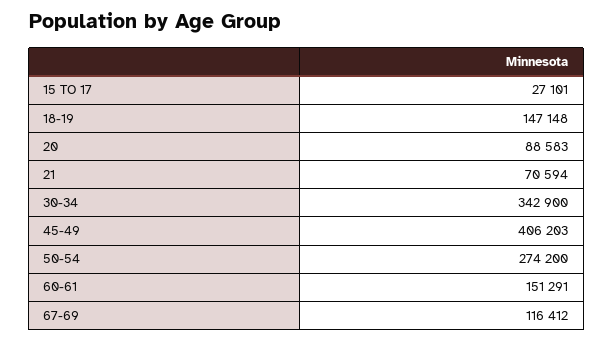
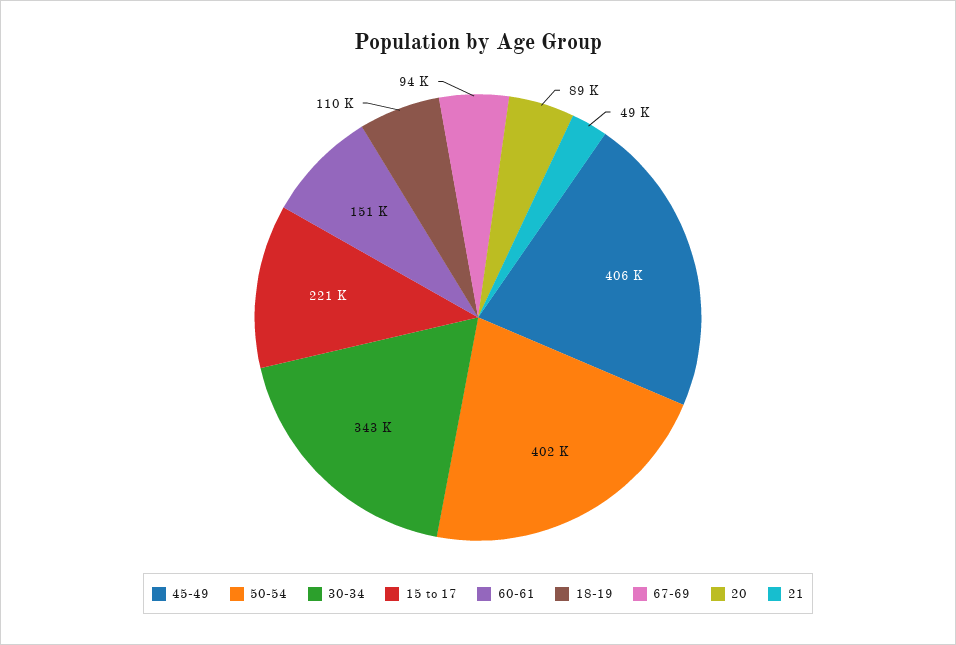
15 TO 17: 27101 -> 221000
18-19: 147148 -> 110000
21: 70594 -> 49000
50-54: 274200 -> 402000
67-69: 116412 -> 94000

